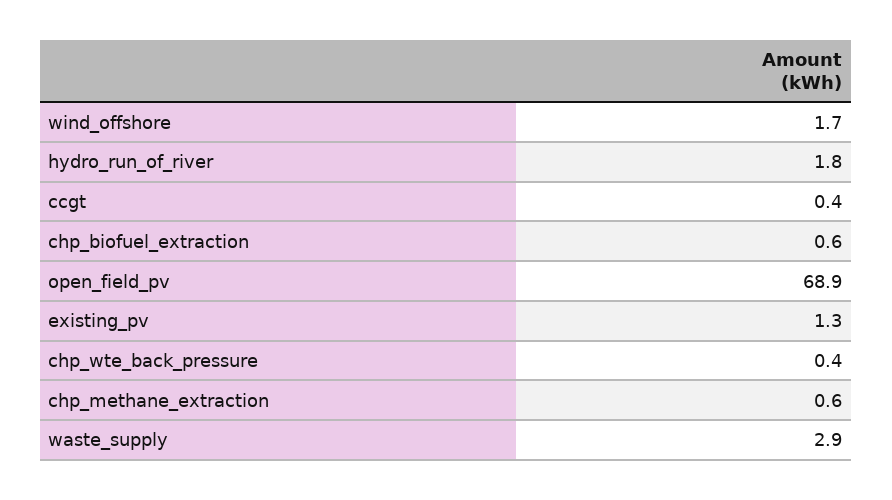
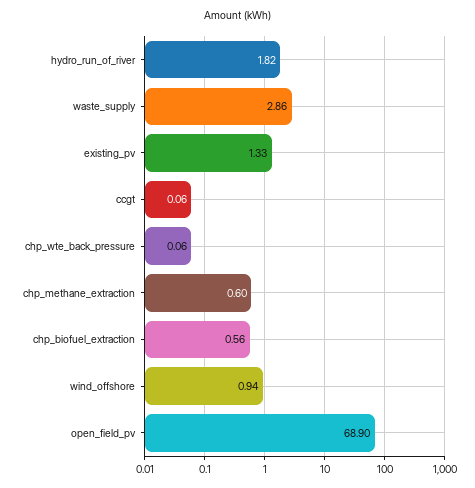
wind_offshore: 1.7 -> 0.94
ccgt: 0.4 -> 0.06
chp_wte_back_pressure: 0.4 -> 0.06

